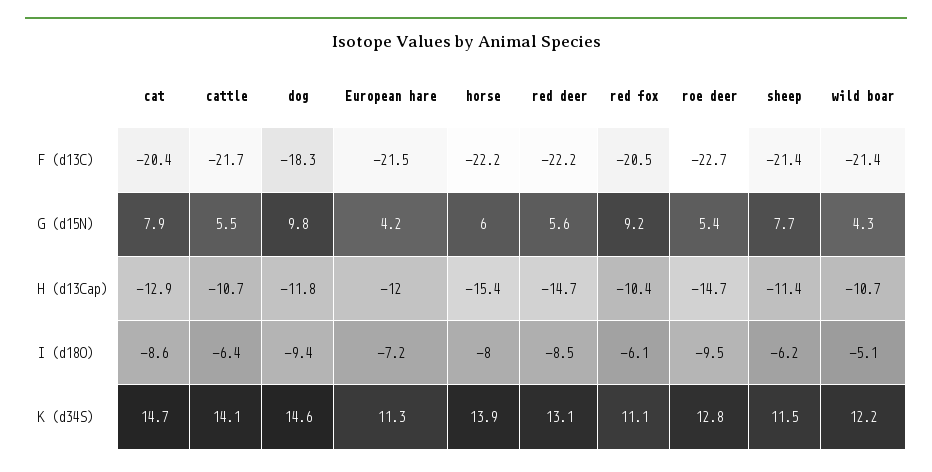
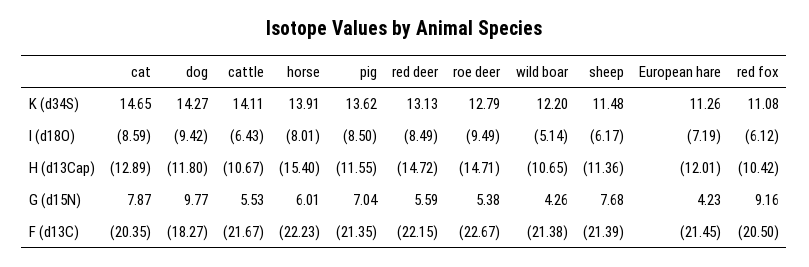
dog, K (d34S): 14.6 -> 14.27
pig, K (d34S): none -> 13.62
pig, I (d18O): none -> -8.5
pig, H (d13Cap): none -> -11.55
pig, G (d15N): none -> 7.04
pig, F (d13C): none -> -21.35

